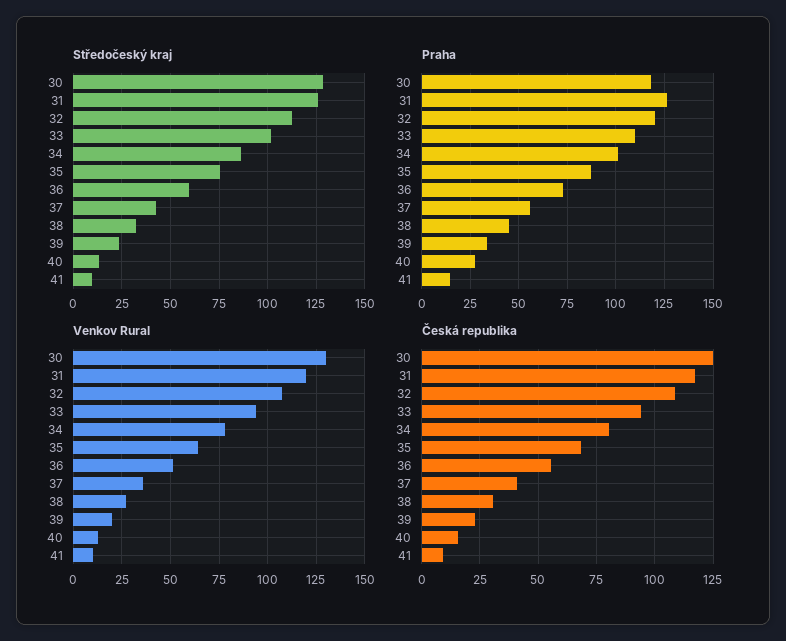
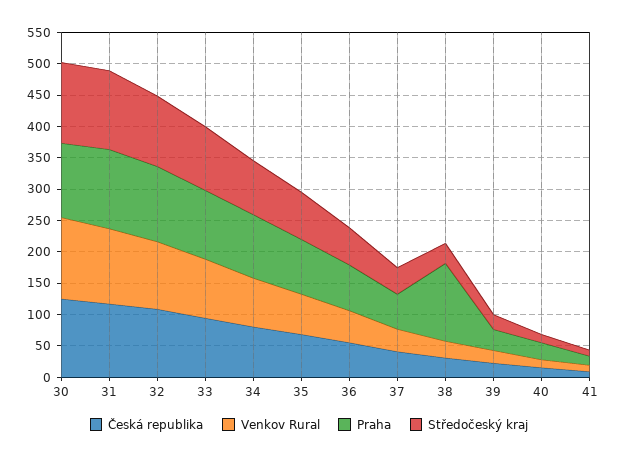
Praha, 38: 45 -> 125

